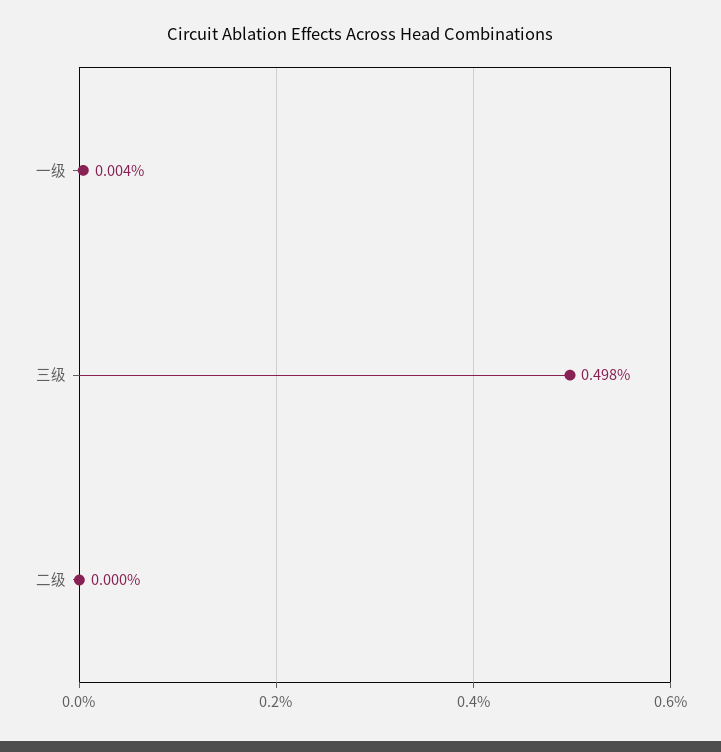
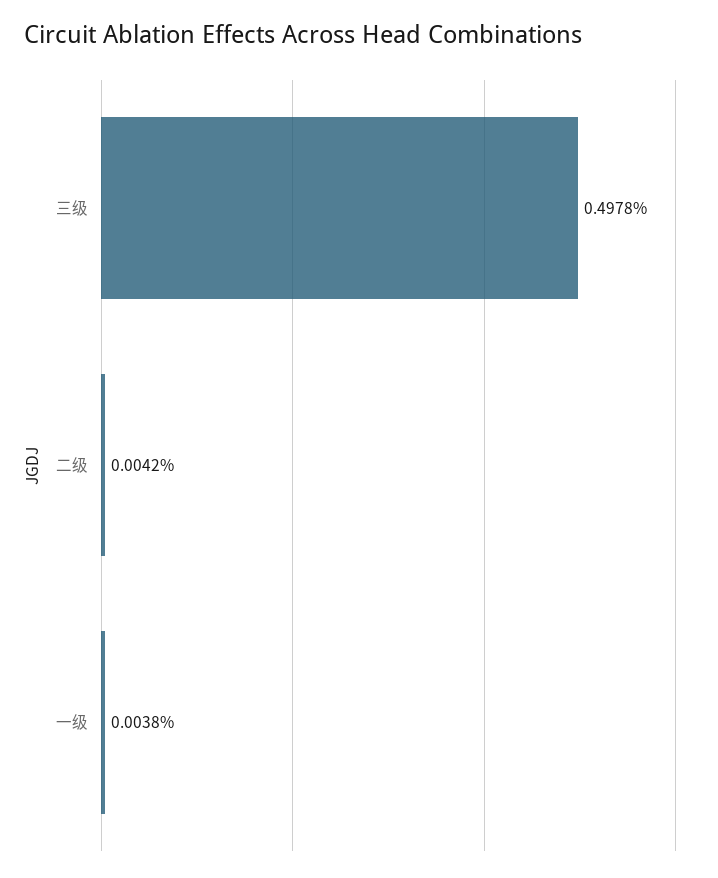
二级: 0 -> 0.0042

